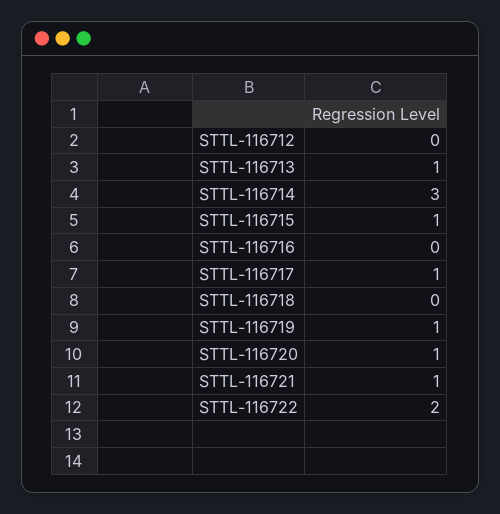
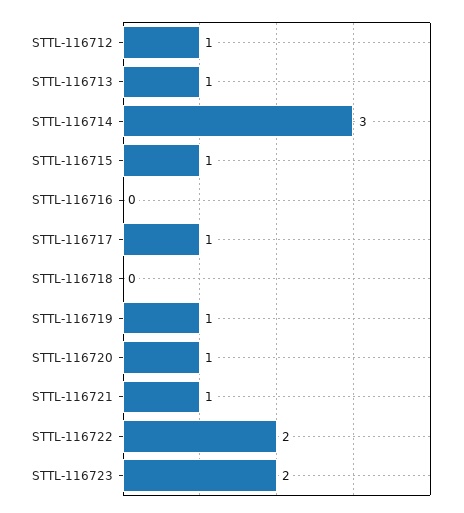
STTL-116712: 0 -> 1
STTL-116723: none -> 2

